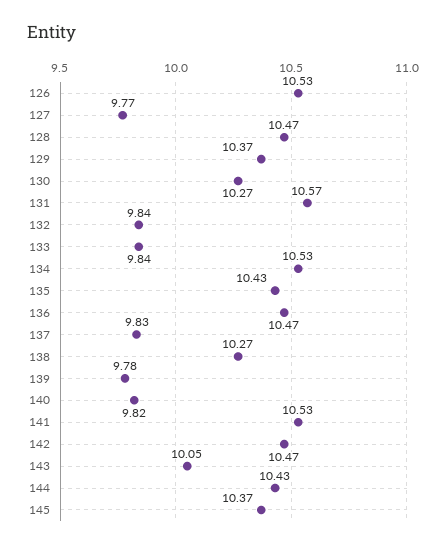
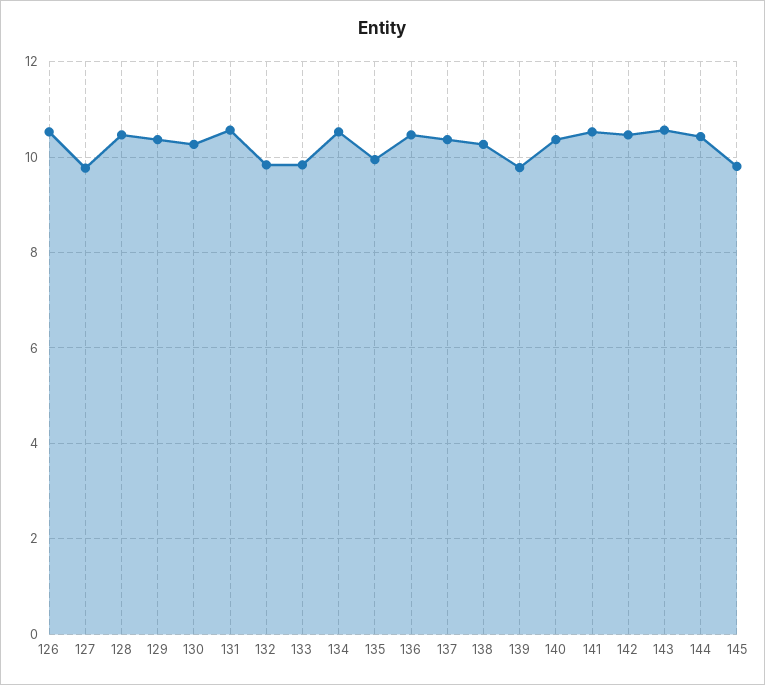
135: 10.43 -> 10
137: 9.83 -> 10.4
140: 9.82 -> 10.4
143: 10.05 -> 10.6
145: 10.37 -> 9.8

